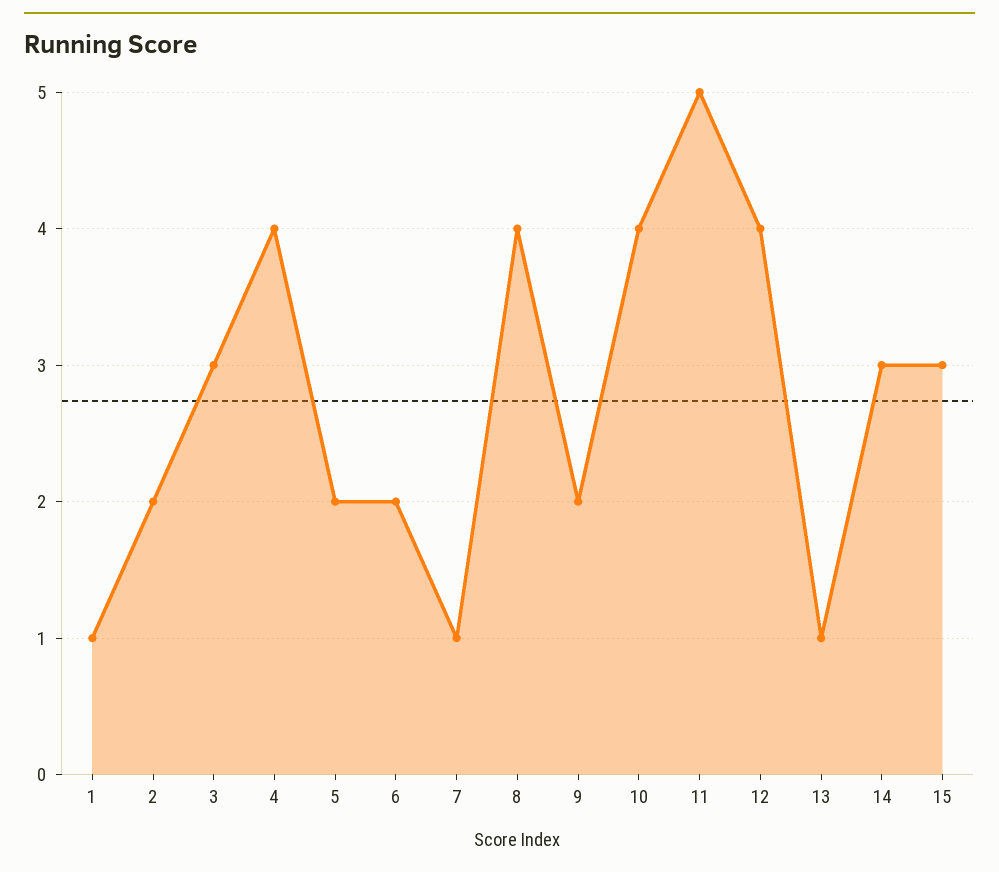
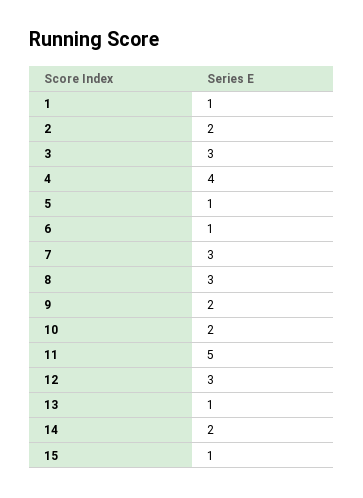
5: 2 -> 1
6: 2 -> 1
7: 1 -> 3
8: 4 -> 3
10: 4 -> 2
12: 4 -> 3
14: 3 -> 2
15: 3 -> 1

